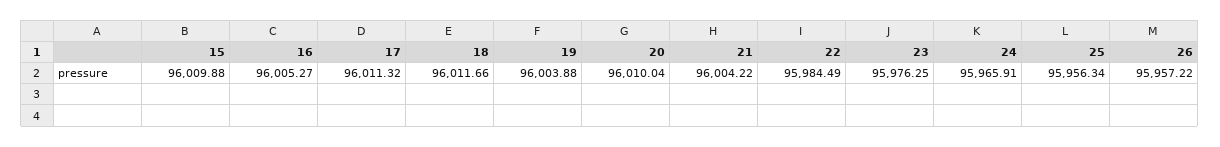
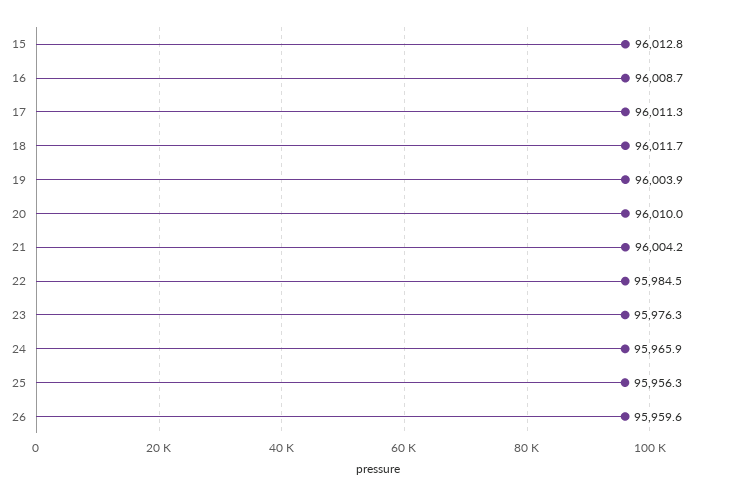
15: 96009.88 -> 96012.8
16: 96005.27 -> 96008.7
26: 95957.22 -> 95959.6

